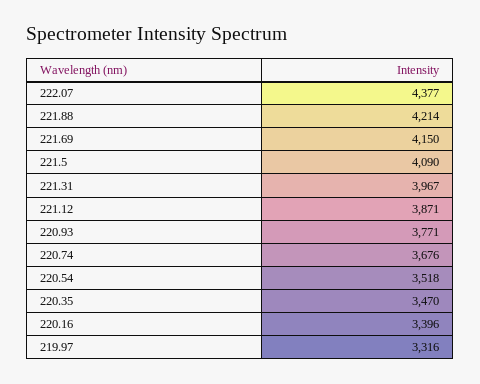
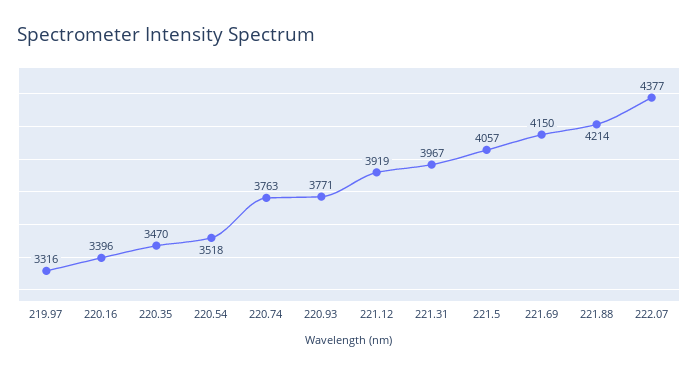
221.5: 4090 -> 4057
221.12: 3871 -> 3919
220.74: 3676 -> 3763

